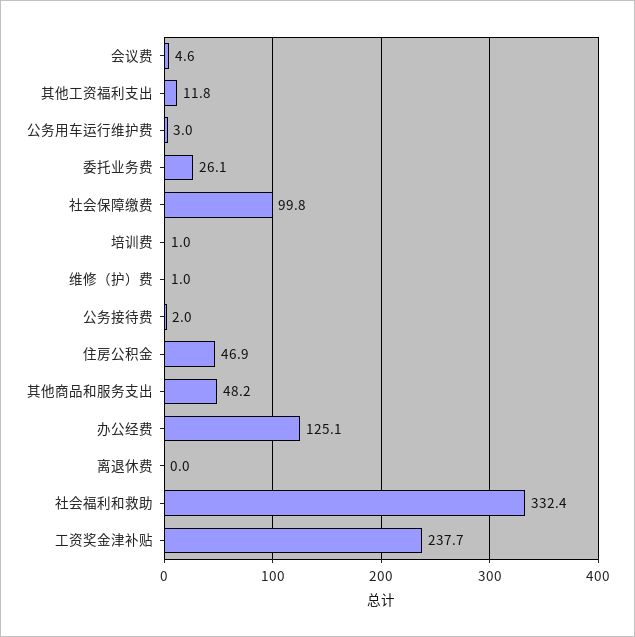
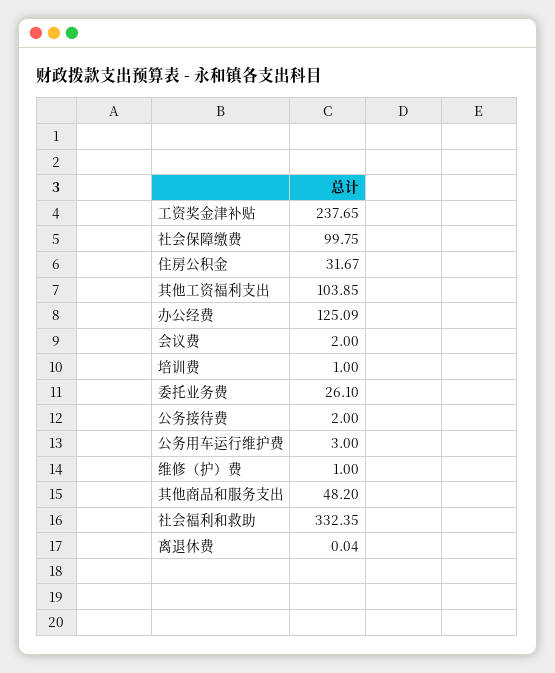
会议费: 4.6 -> 2
其他工资福利支出: 11.8 -> 103.85
住房公积金: 46.9 -> 31.67

